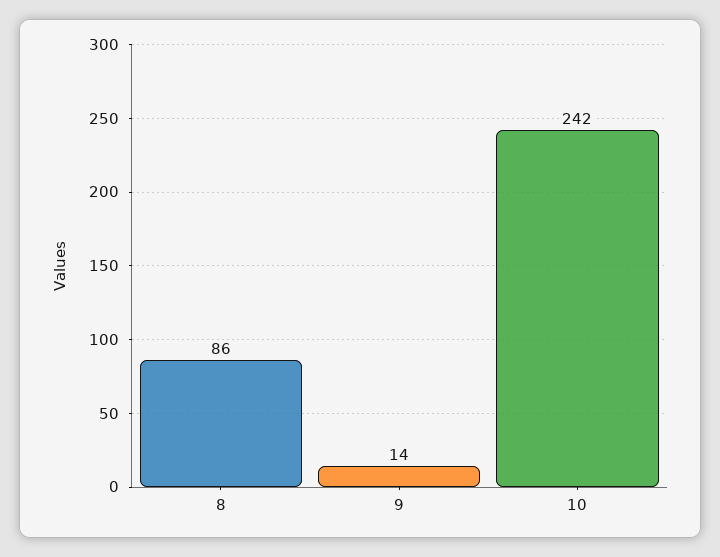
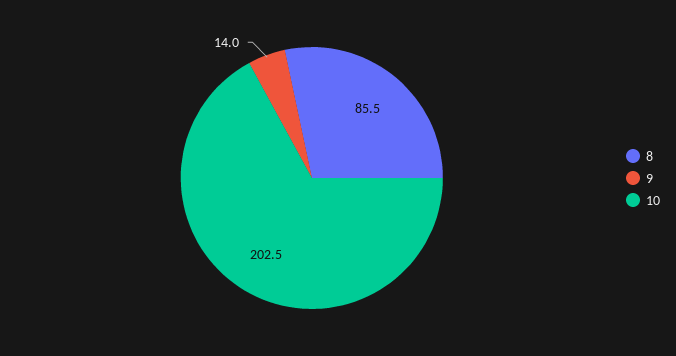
10: 242 -> 202.5

